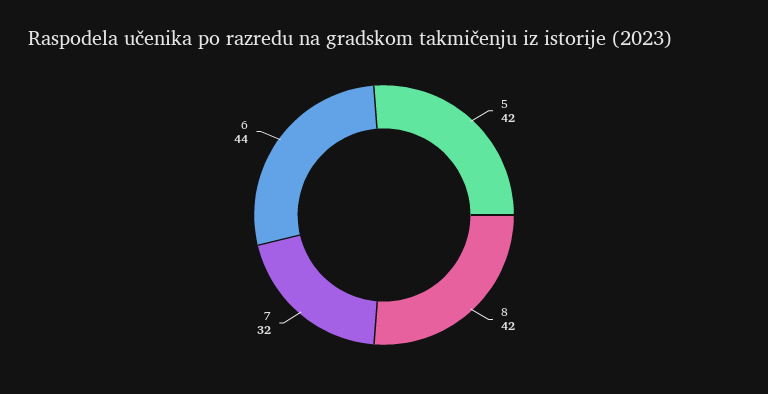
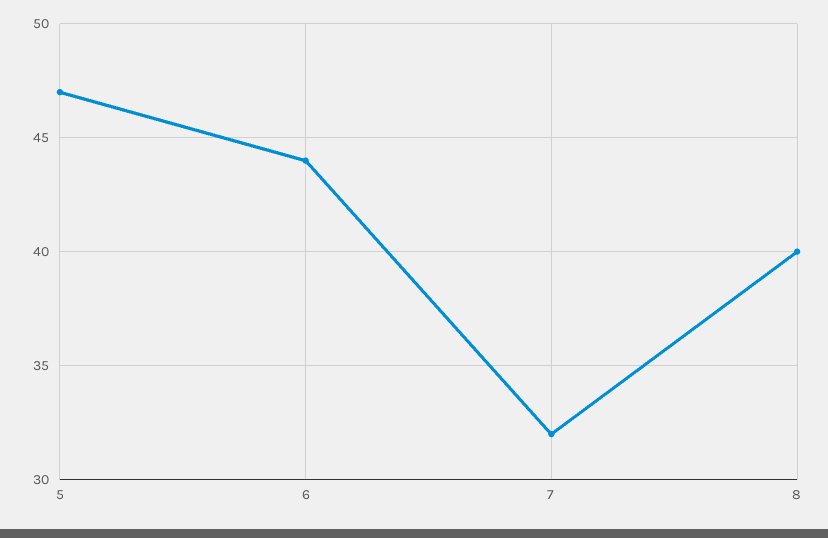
5: 42 -> 47
8: 42 -> 40

